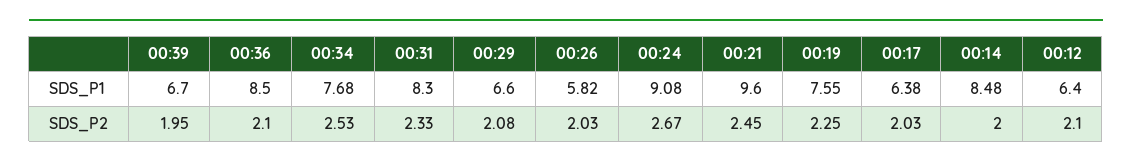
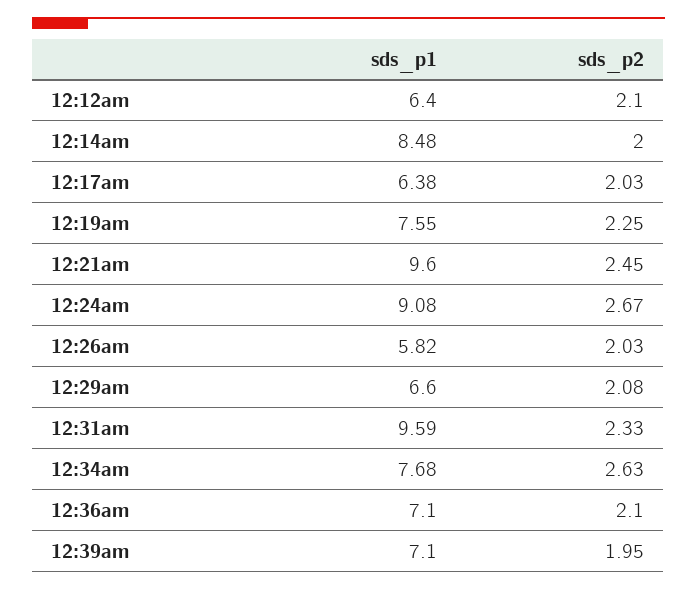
00:39, SDS_P1: 6.7 -> 7.1
00:36, SDS_P1: 8.5 -> 7.1
00:31, SDS_P1: 8.3 -> 9.59
00:34, SDS_P2: 2.53 -> 2.63

